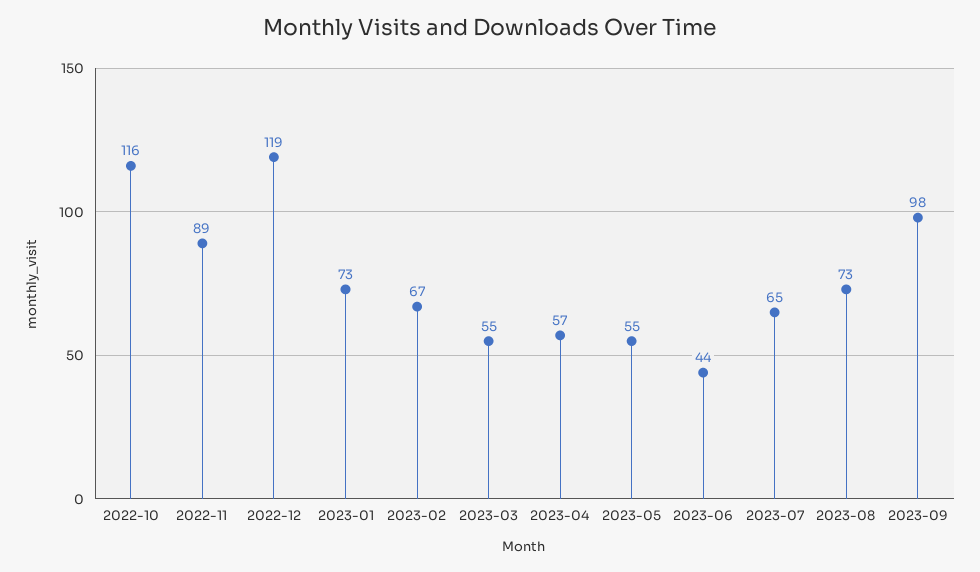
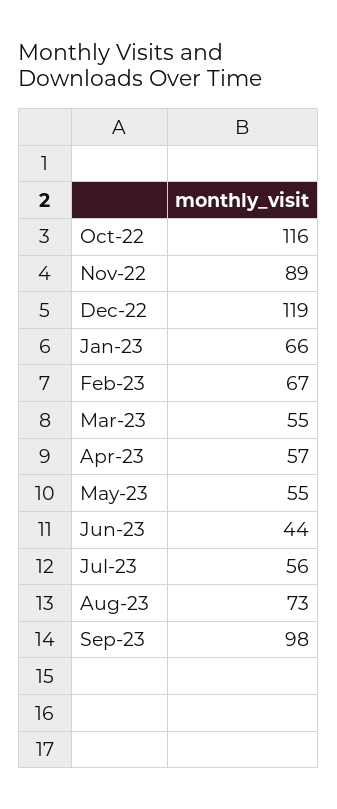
2023-01: 73 -> 66
2023-07: 65 -> 56

